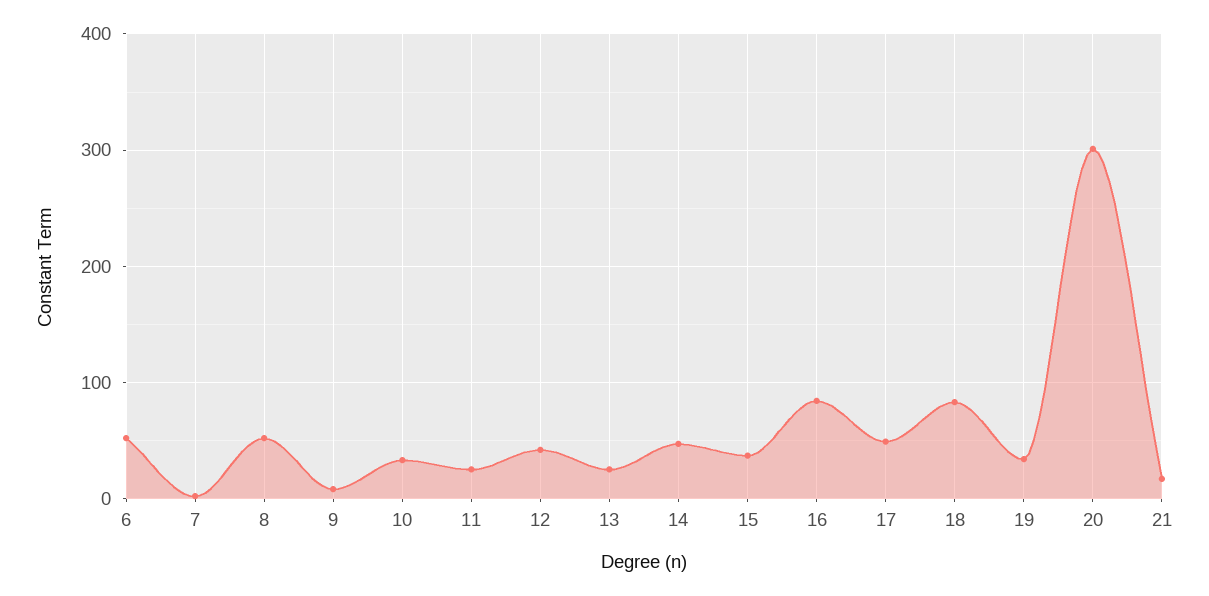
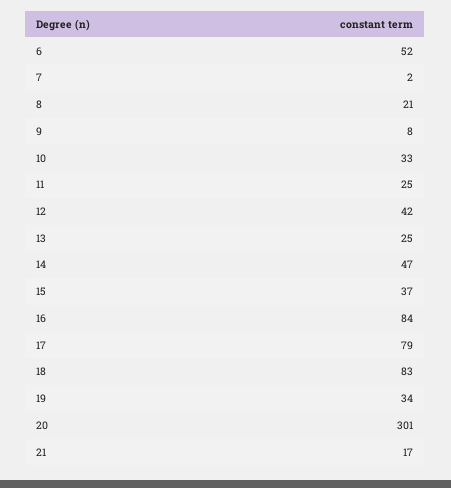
8: 50 -> 21
17: 50 -> 79

